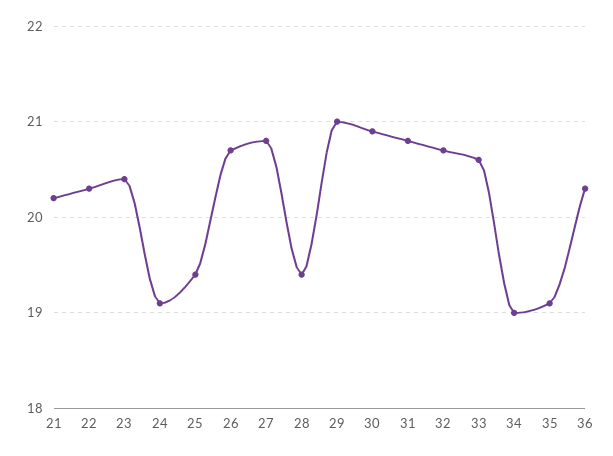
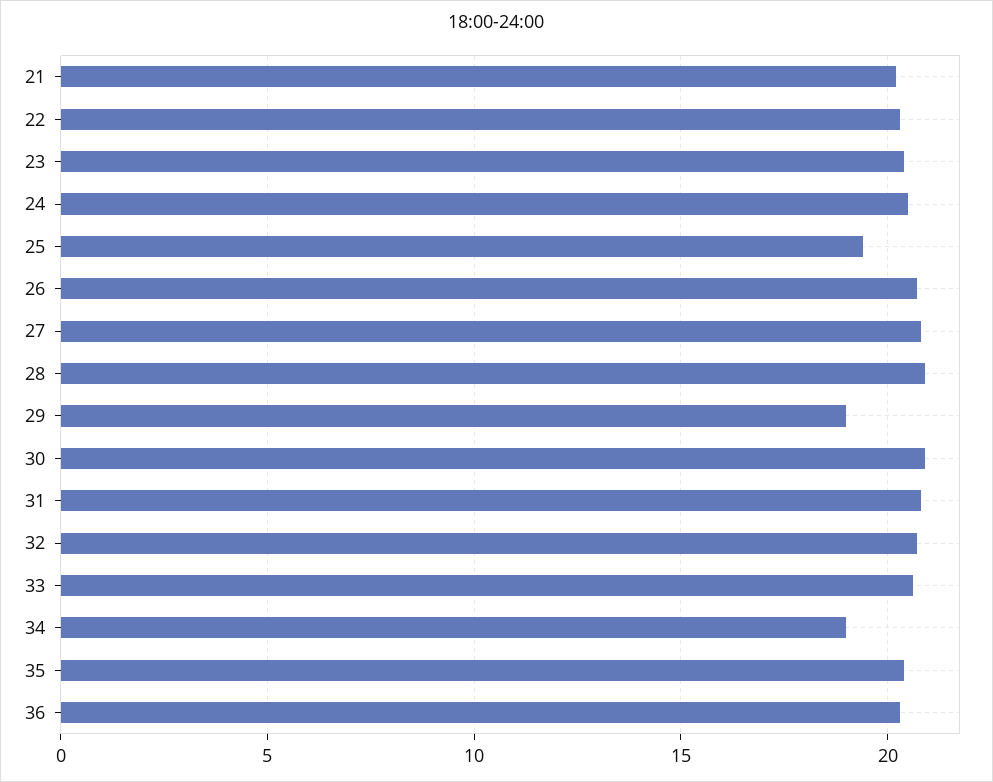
24: 19.1 -> 20.5
28: 19.4 -> 21
29: 21 -> 19
35: 19.1 -> 20.5

